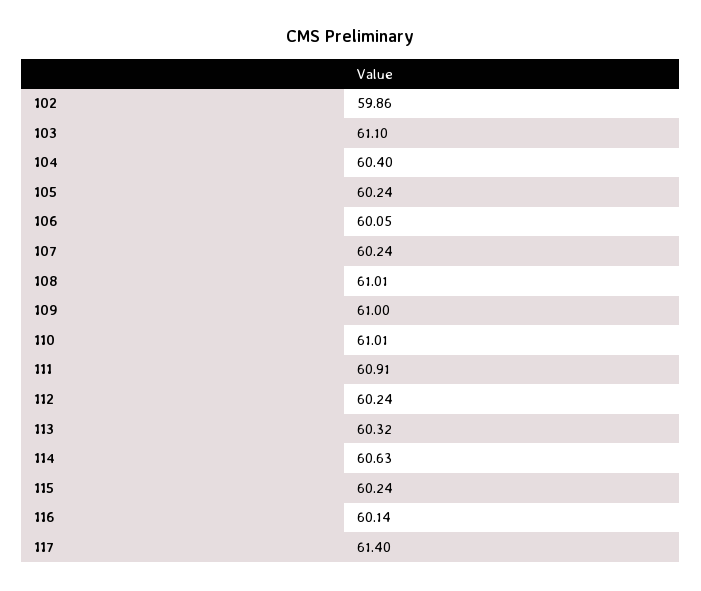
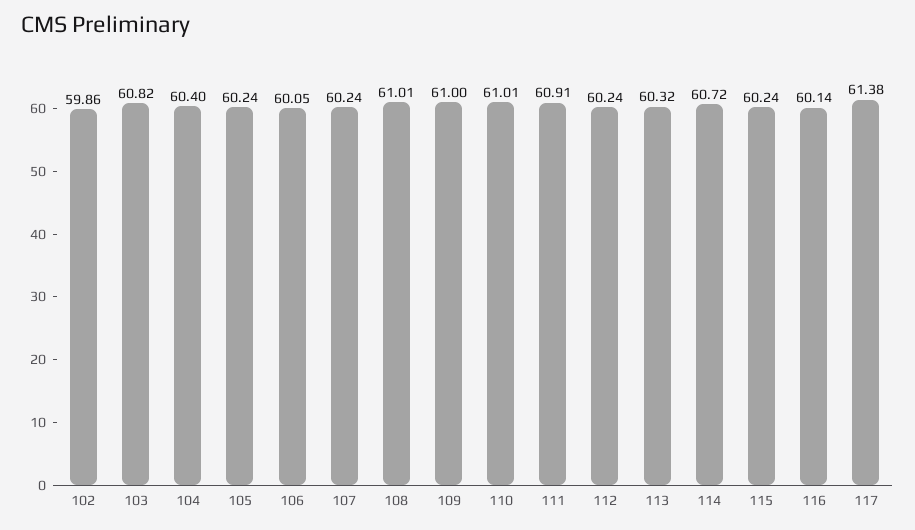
103: 61.1 -> 60.82
114: 60.63 -> 60.72
117: 61.4 -> 61.38

